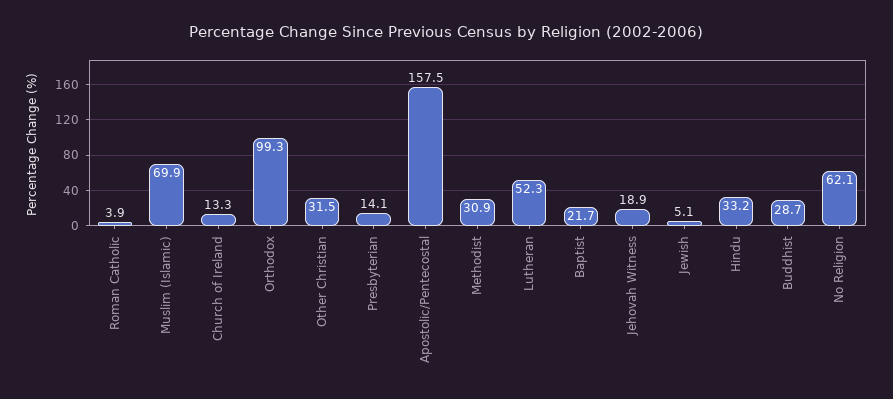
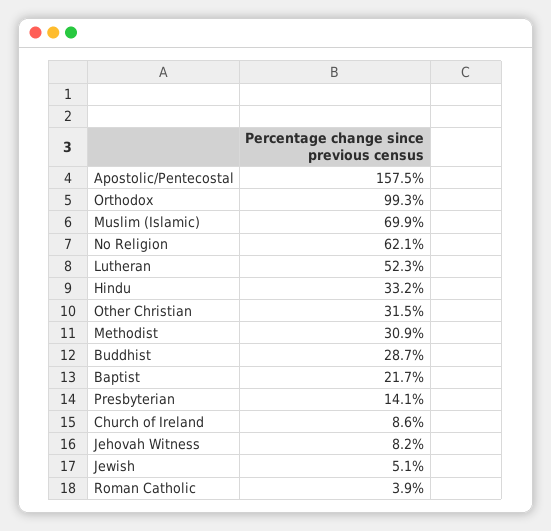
Church of Ireland: 13.3 -> 8.6
Jehovah Witness: 18.9 -> 8.2

